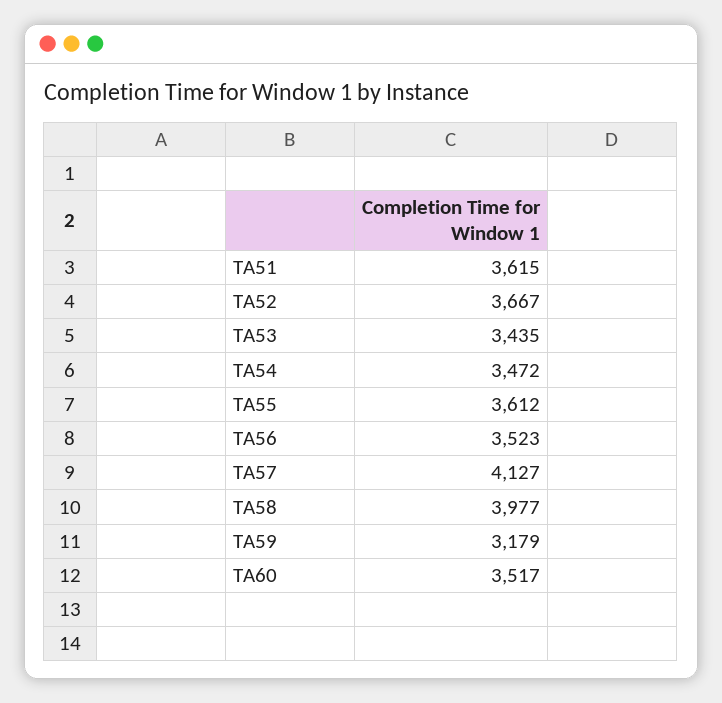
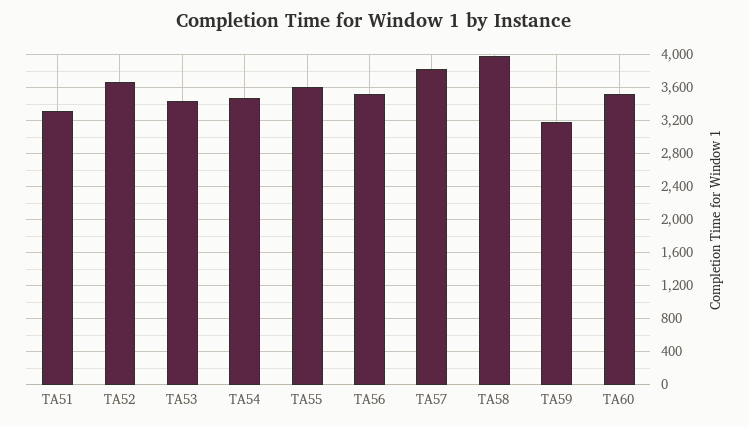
TA51: 3615 -> 3300
TA57: 4127 -> 3800

